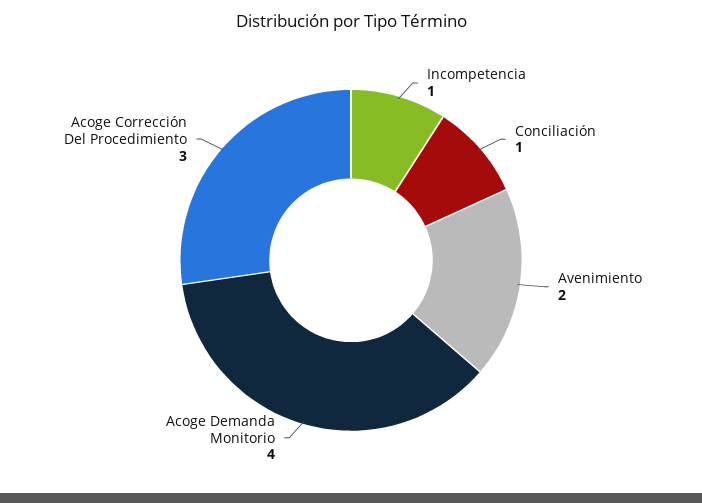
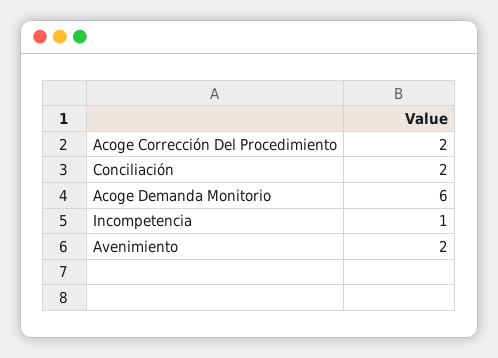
Conciliación: 1 -> 2
Acoge Demanda Monitorio: 4 -> 6
Acoge Corrección Del Procedimiento: 3 -> 2

